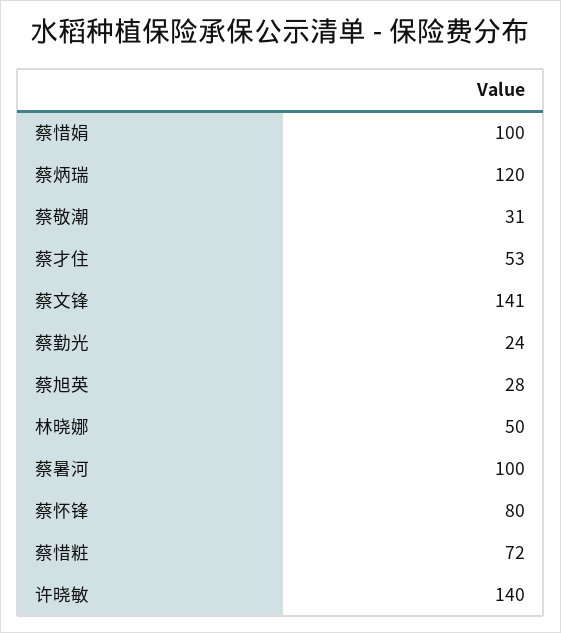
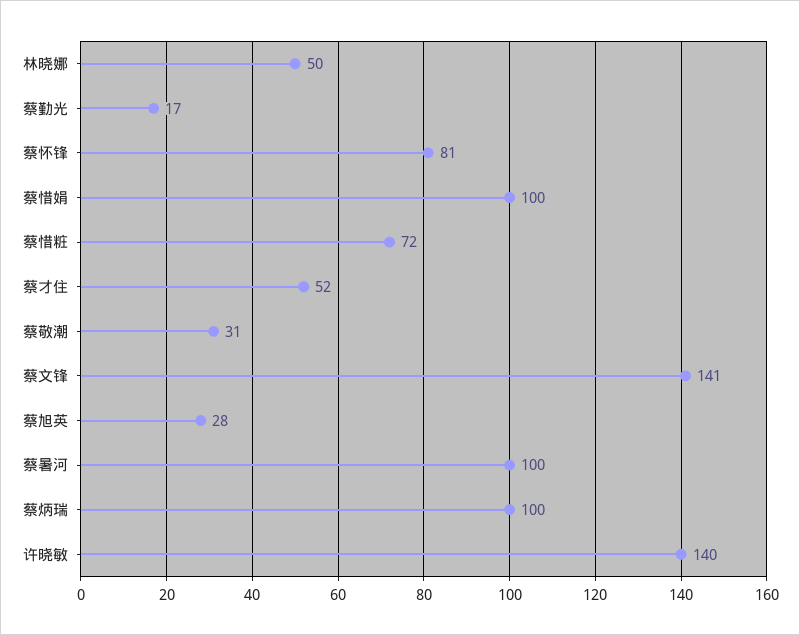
蔡炳瑞: 120 -> 100
蔡才住: 53 -> 52
蔡勤光: 24 -> 17
蔡怀锋: 80 -> 81

